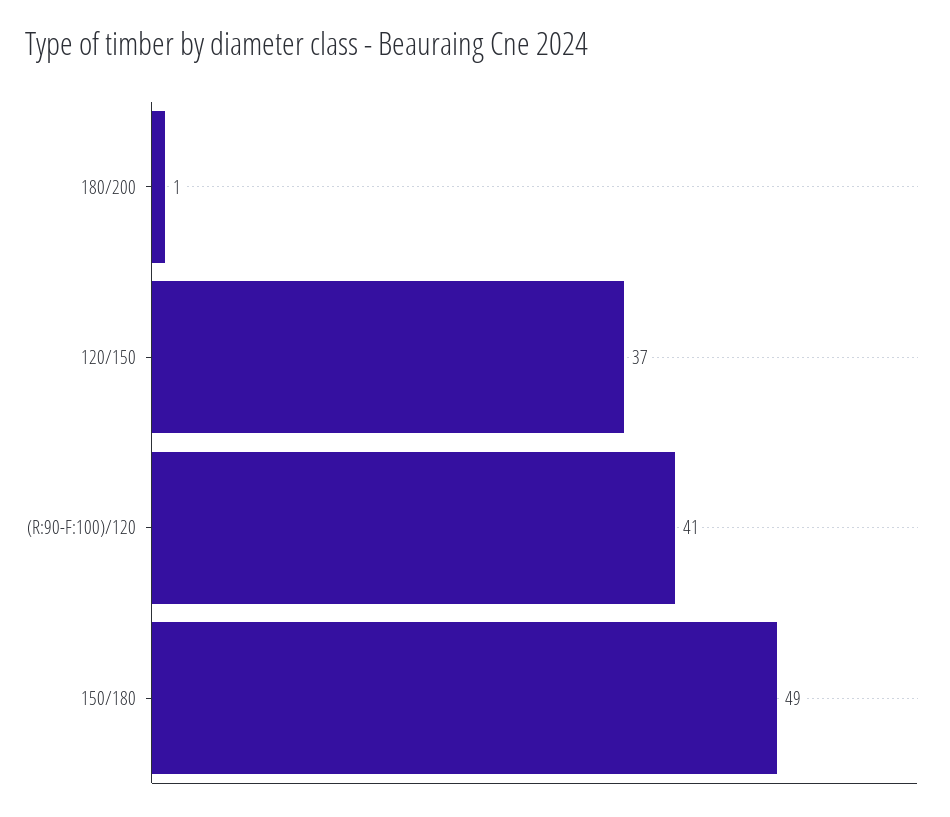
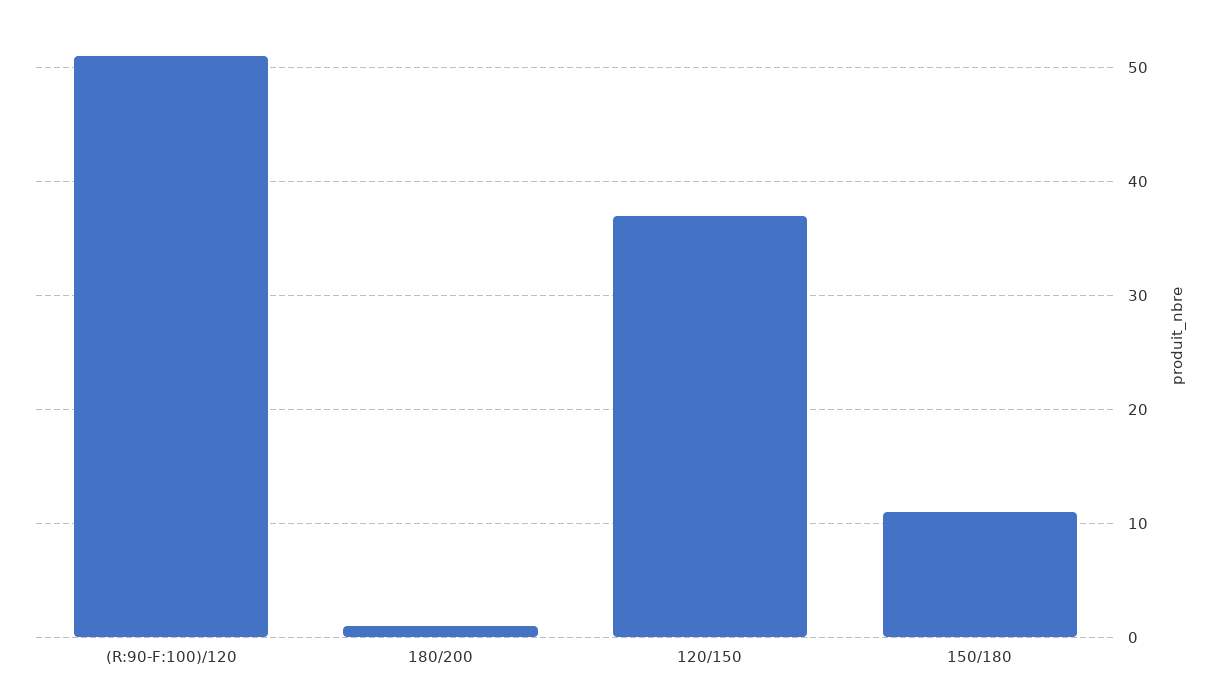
(R:90-F:100)/120: 41 -> 51
150/180: 49 -> 11

